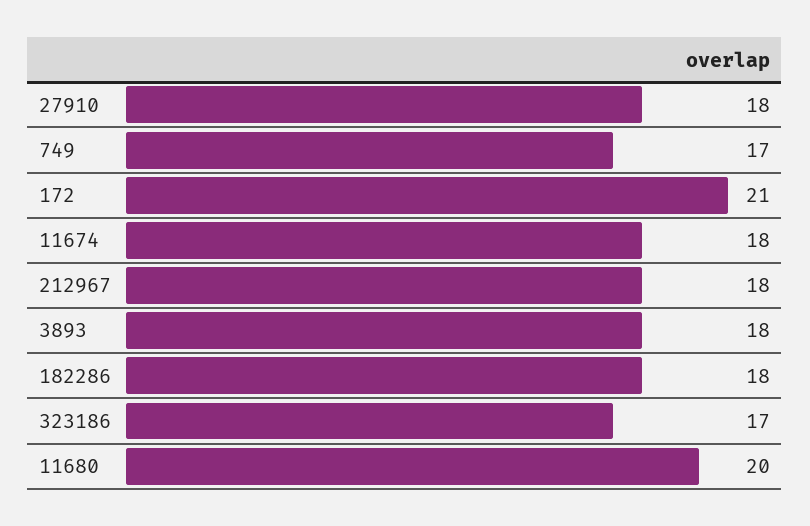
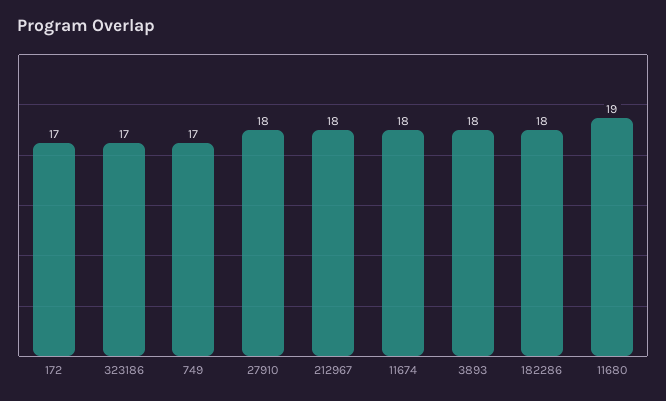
172: 21 -> 17
11680: 20 -> 19

